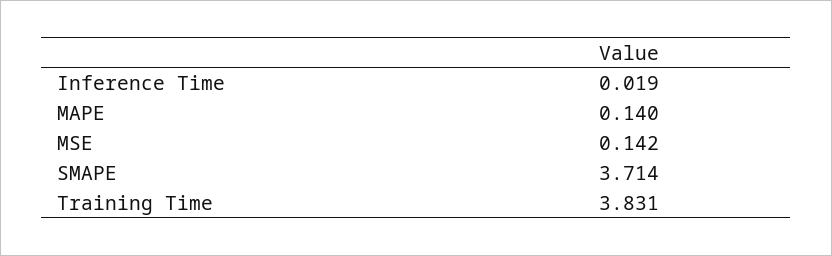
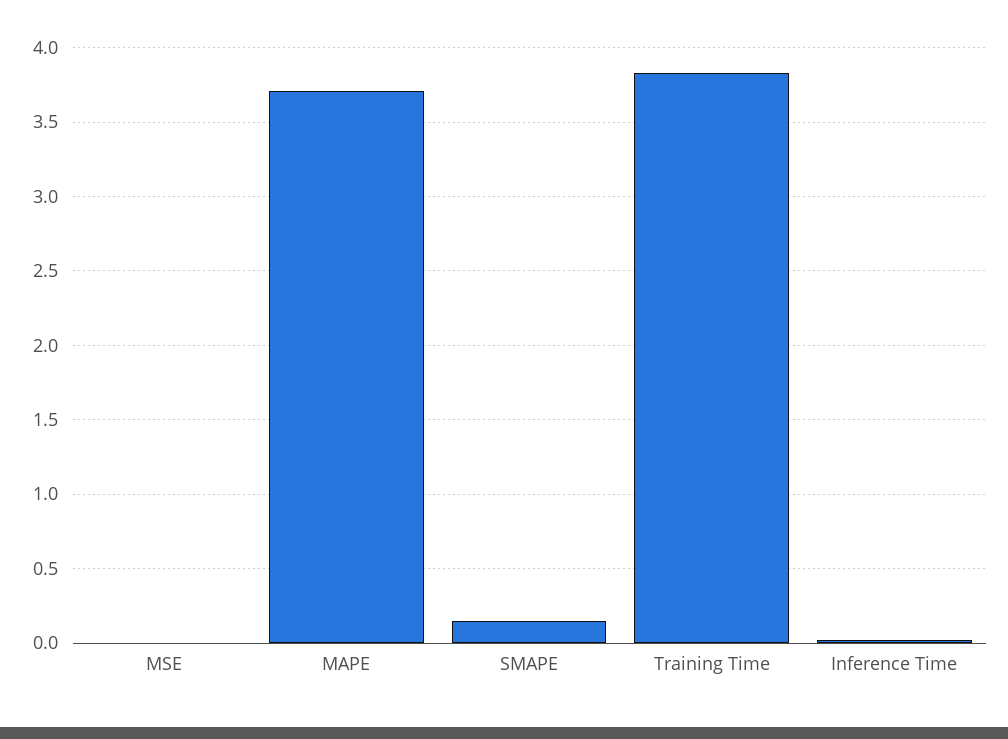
MAPE: 0.14 -> 3.7
MSE: 0.142 -> 0
SMAPE: 3.714 -> 0.15

